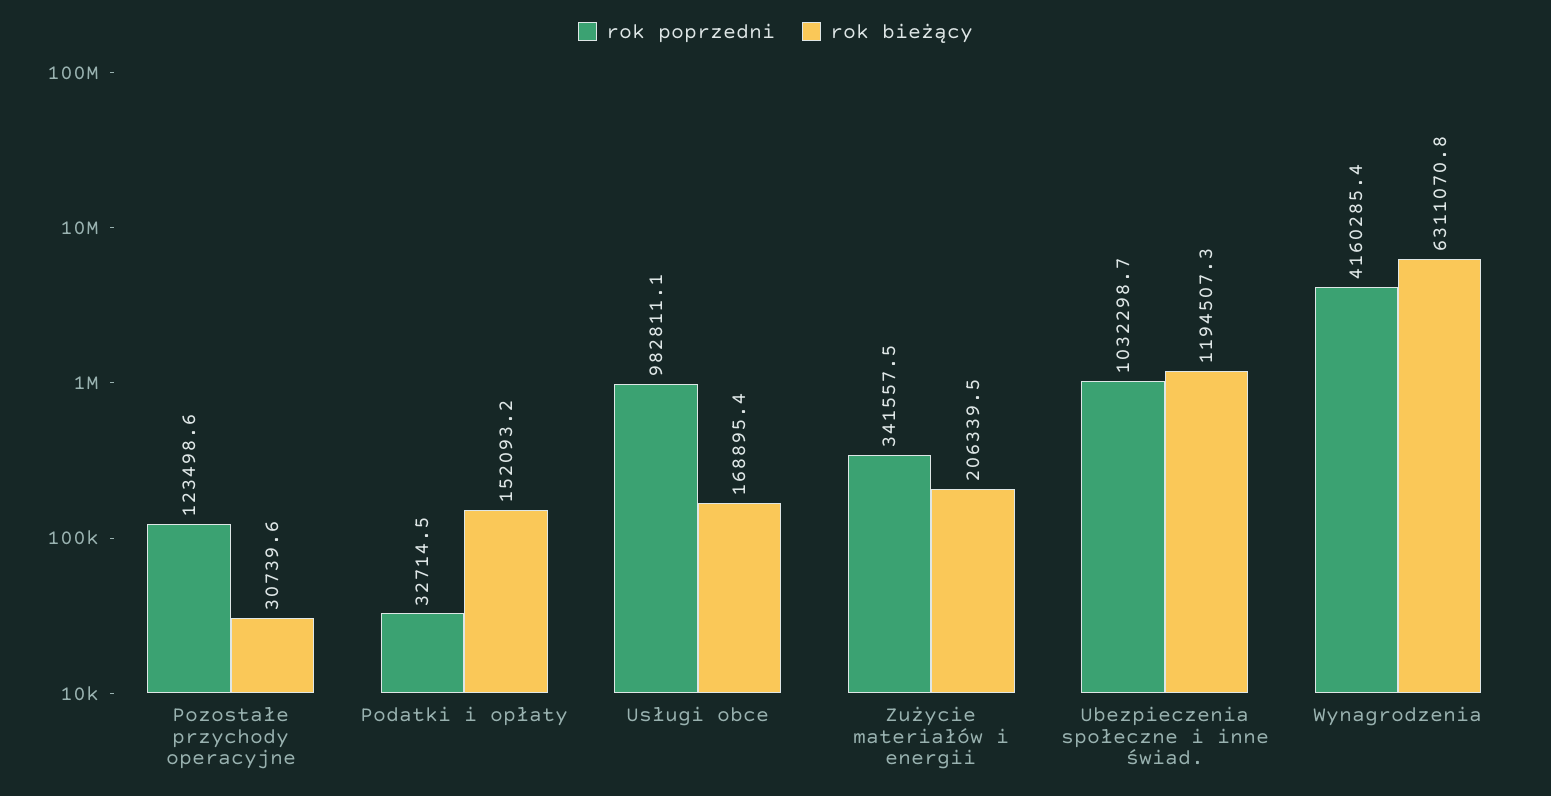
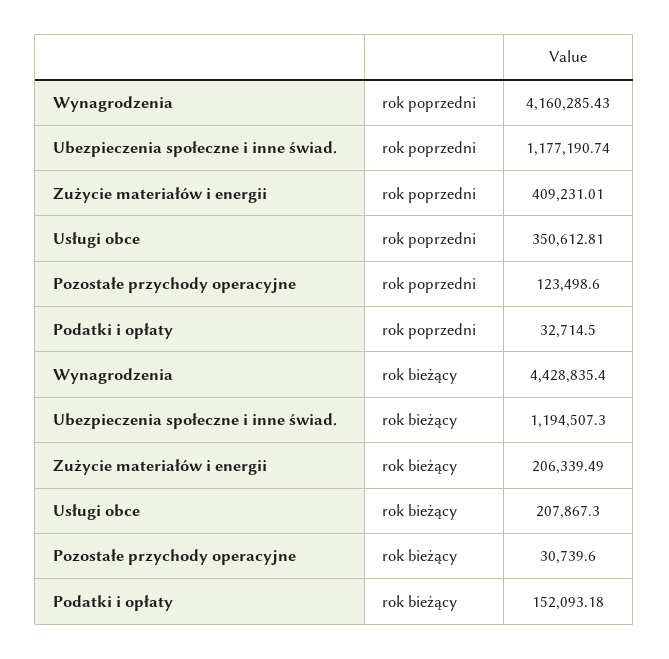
rok poprzedni, Usługi obce: 982811.1 -> 350612.81
rok bieżący, Usługi obce: 168895.4 -> 207867.3
rok poprzedni, Zużycie materiałów i energii: 341557.5 -> 409231.01
rok poprzedni, Ubezpieczenia społeczne i inne świad.: 1032298.7 -> 1177190.74
rok bieżący, Wynagrodzenia: 6311070.8 -> 4428835.4

